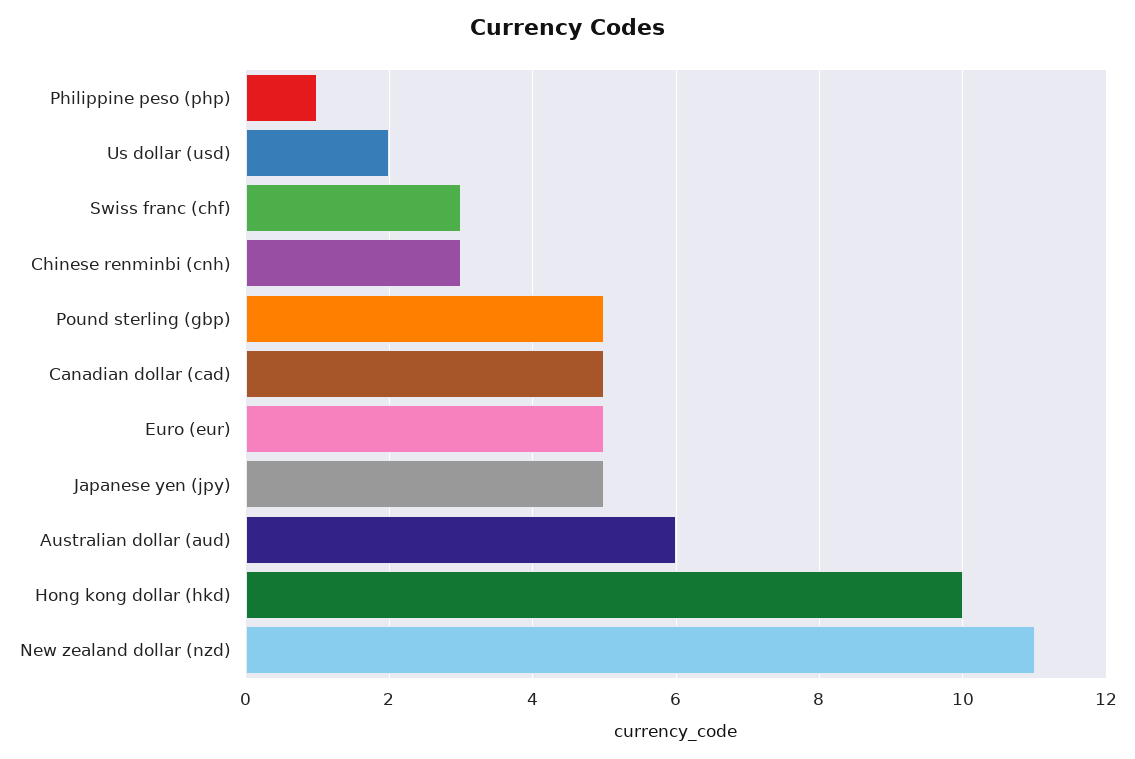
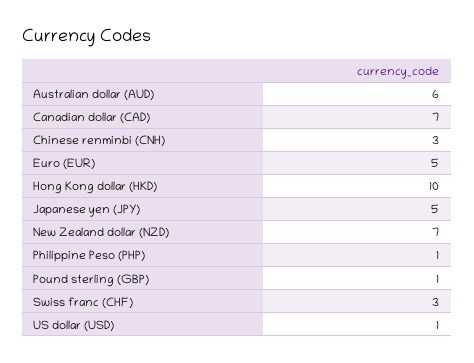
Us dollar (usd): 2 -> 1
Pound sterling (gbp): 5 -> 1
Canadian dollar (cad): 5 -> 7
New zealand dollar (nzd): 11 -> 7

